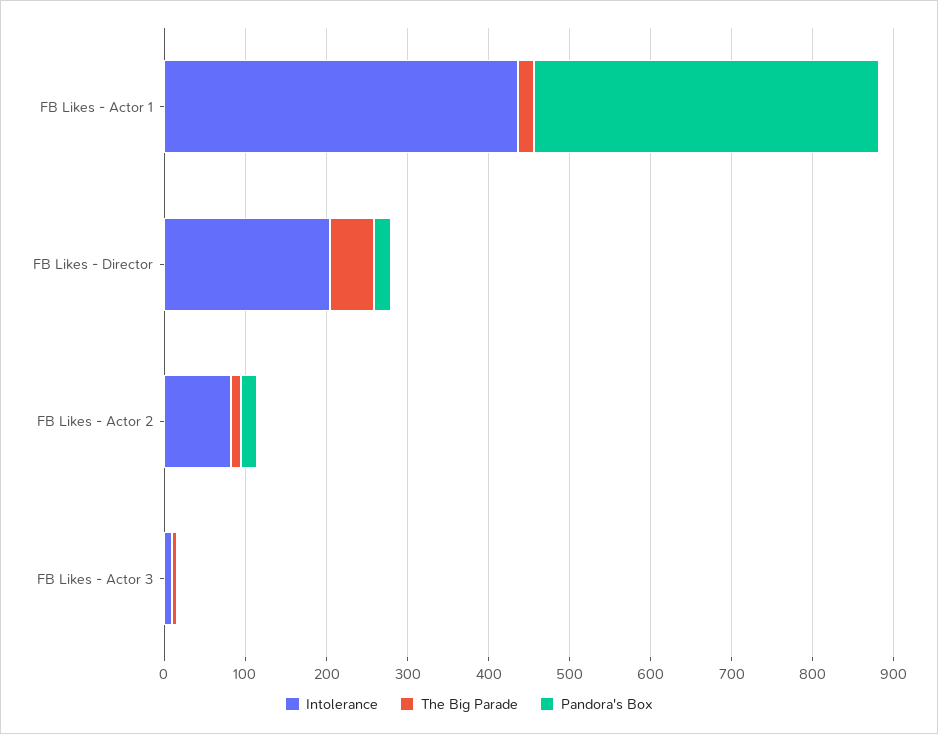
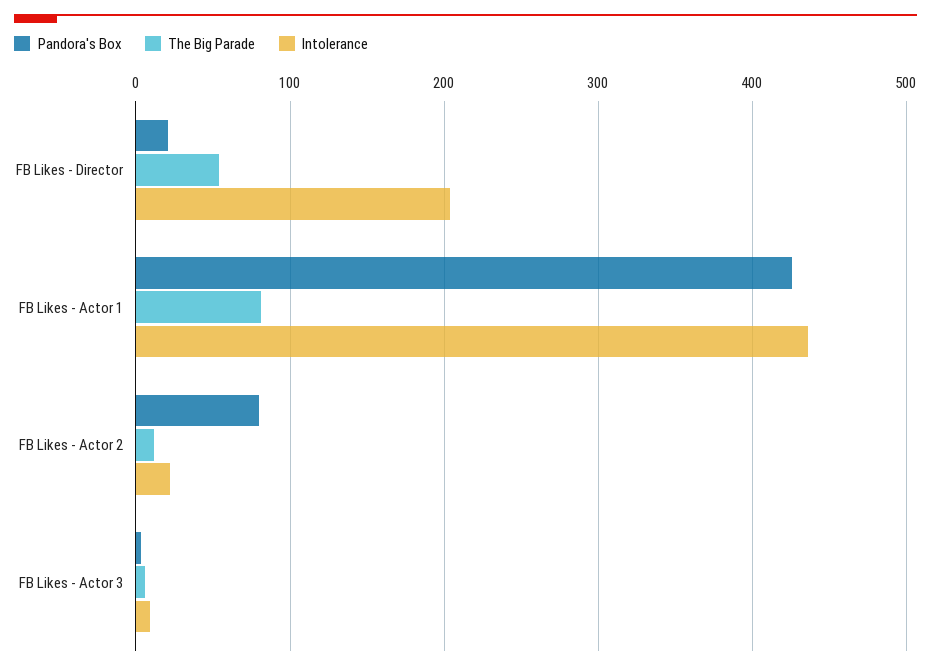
The Big Parade, FB Likes - Actor 1: 20 -> 80
Intolerance, FB Likes - Actor 2: 80 -> 20
Pandora's Box, FB Likes - Actor 2: 20 -> 80

